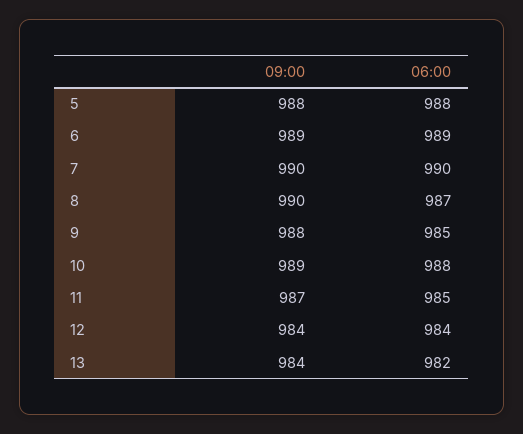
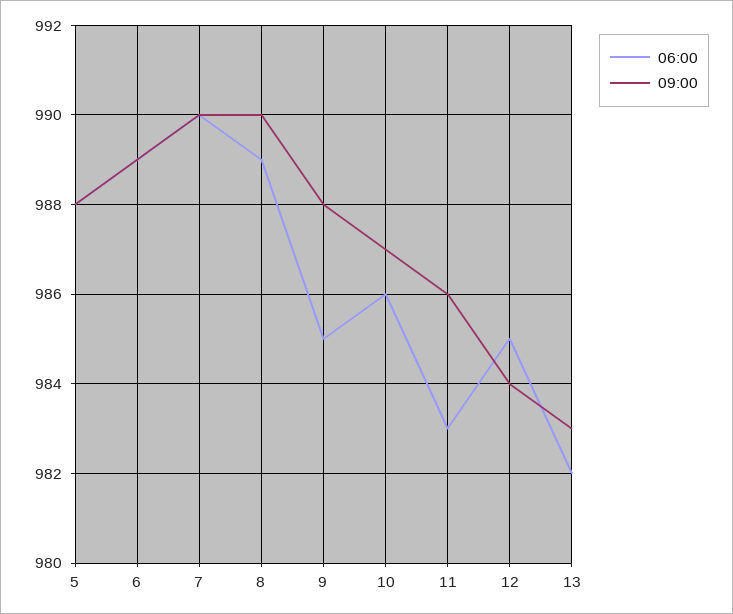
06:00, 8: 987 -> 989
09:00, 10: 989 -> 987
06:00, 10: 988 -> 986
09:00, 11: 987 -> 986
06:00, 11: 985 -> 983
06:00, 12: 984 -> 985
09:00, 13: 984 -> 983

